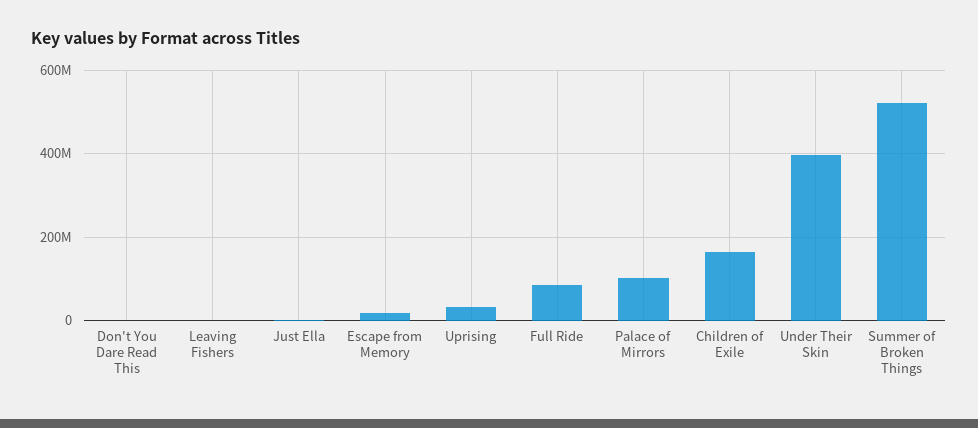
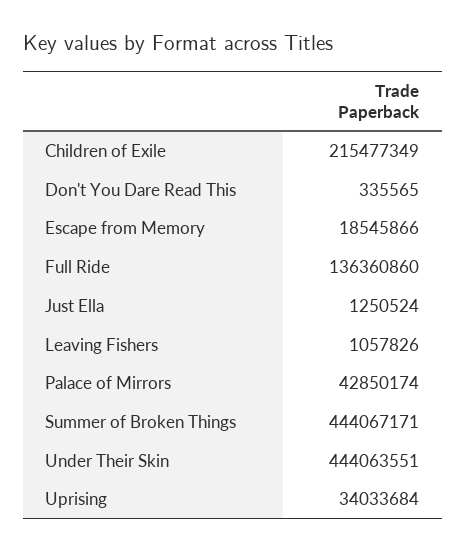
Full Ride: 80000000 -> 136360860
Palace of Mirrors: 100000000 -> 42850174
Children of Exile: 160000000 -> 215477349
Under Their Skin: 400000000 -> 444063551
Summer of Broken Things: 520000000 -> 444067171

